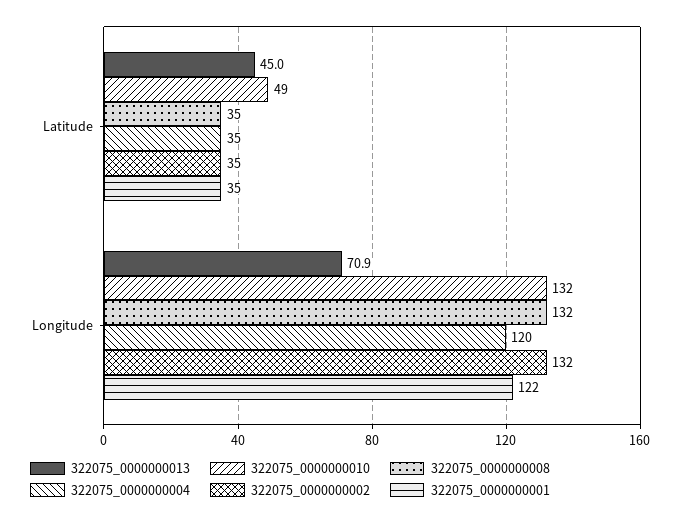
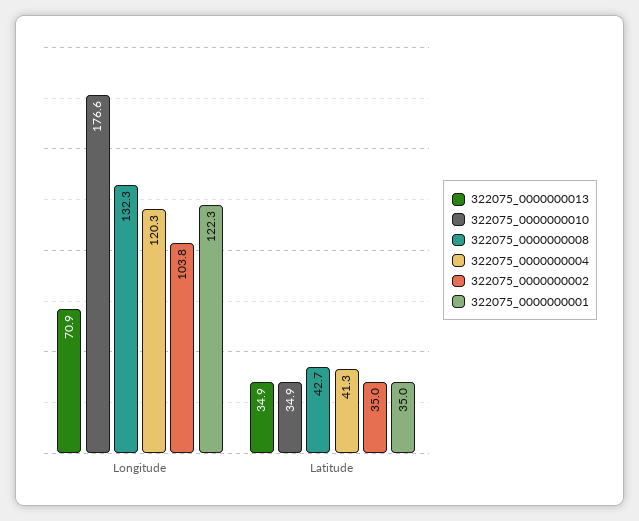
322075_0000000013, Latitude: 45 -> 34.9
322075_0000000010, Latitude: 49 -> 34.9
322075_0000000008, Latitude: 35 -> 42.7
322075_0000000004, Latitude: 35 -> 41.3
322075_0000000010, Longitude: 132 -> 176.6
322075_0000000002, Longitude: 132 -> 103.8

